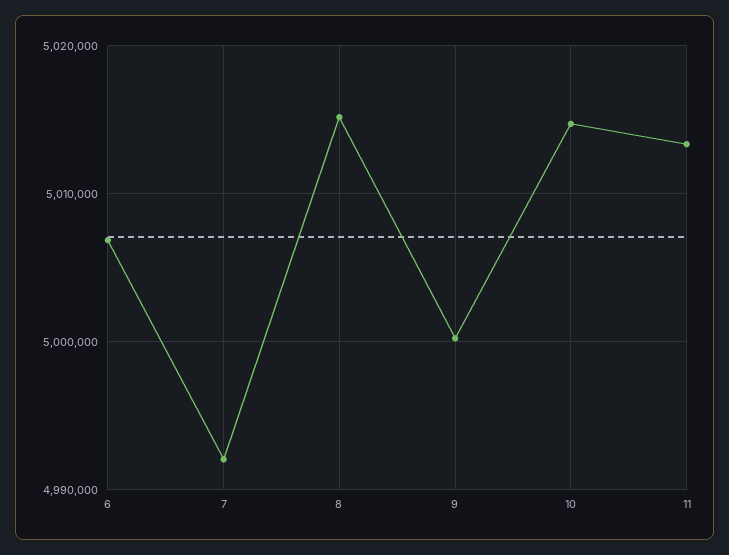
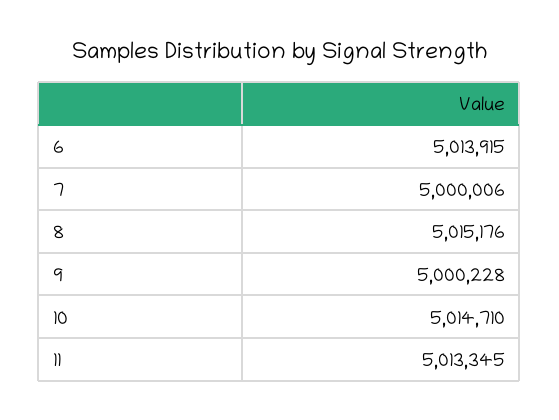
6: 5007000 -> 5013915
7: 4992000 -> 5000006

